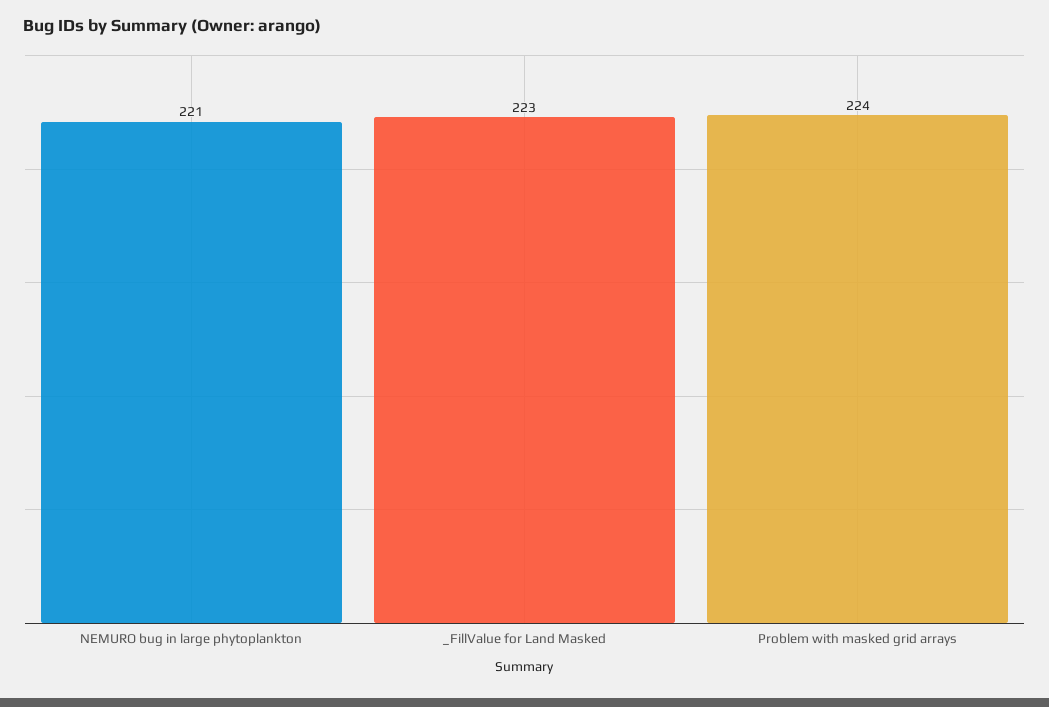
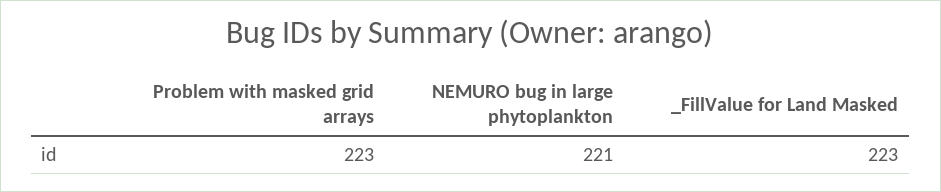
Problem with masked grid arrays: 224 -> 223

